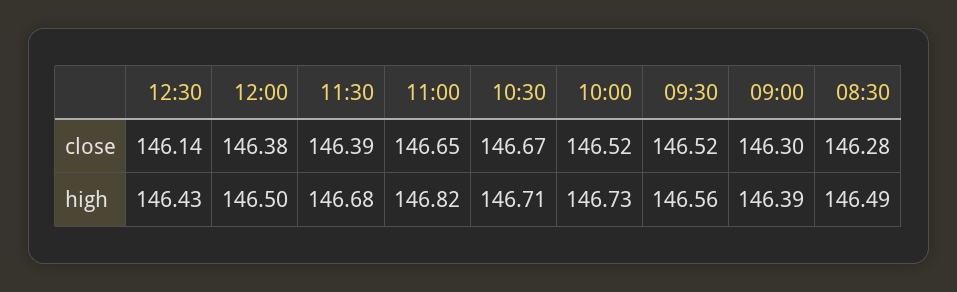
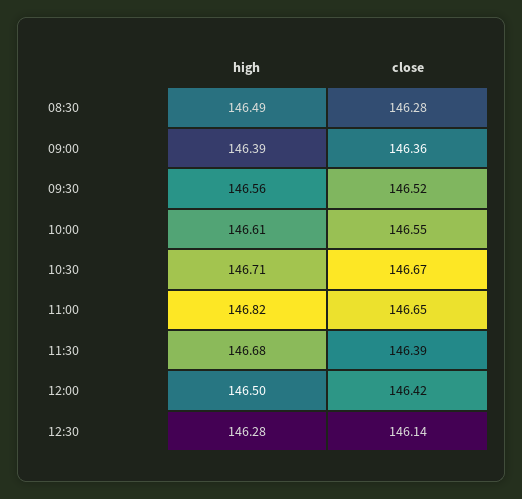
12:00, close: 146.38 -> 146.42
10:00, close: 146.52 -> 146.55
09:00, close: 146.3 -> 146.36
12:30, high: 146.43 -> 146.28
10:00, high: 146.73 -> 146.61

